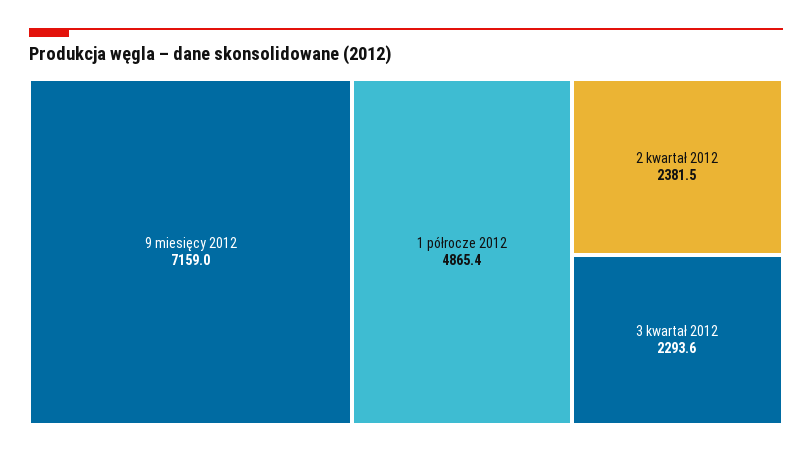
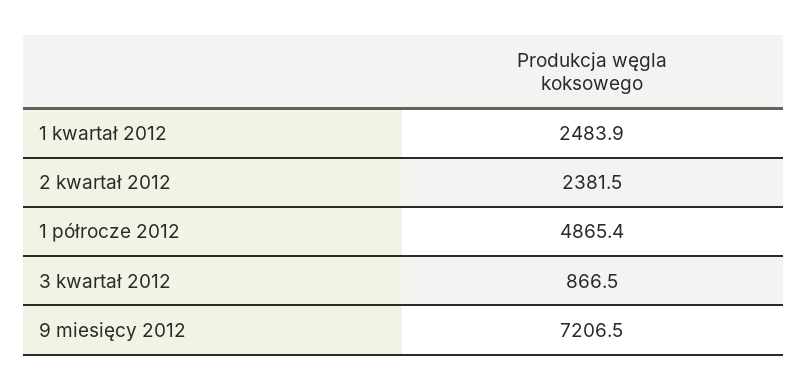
9 miesięcy 2012: 7159 -> 7206.5
3 kwartał 2012: 2293.6 -> 866.5
1 kwartał 2012: none -> 2483.9

